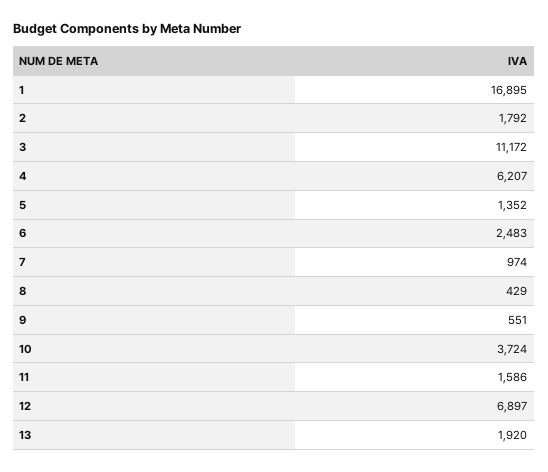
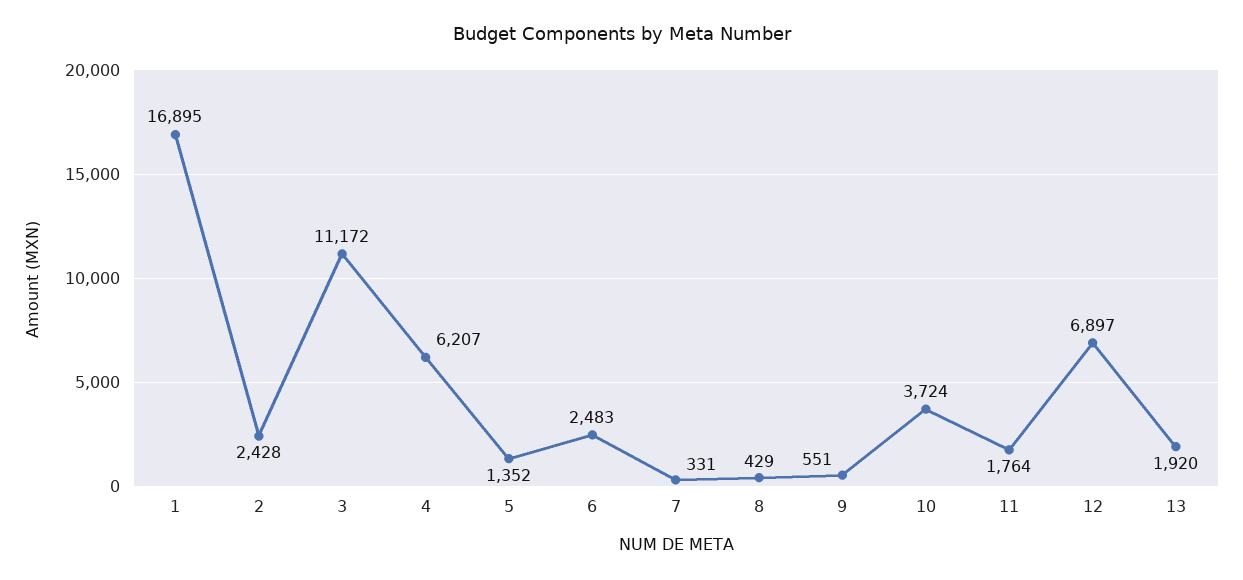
2: 1792 -> 2428
7: 974 -> 331
11: 1586 -> 1764

